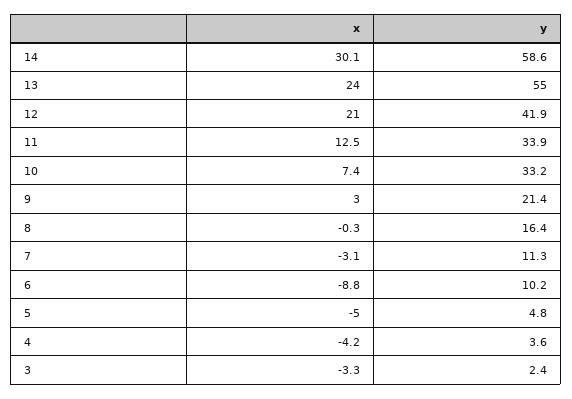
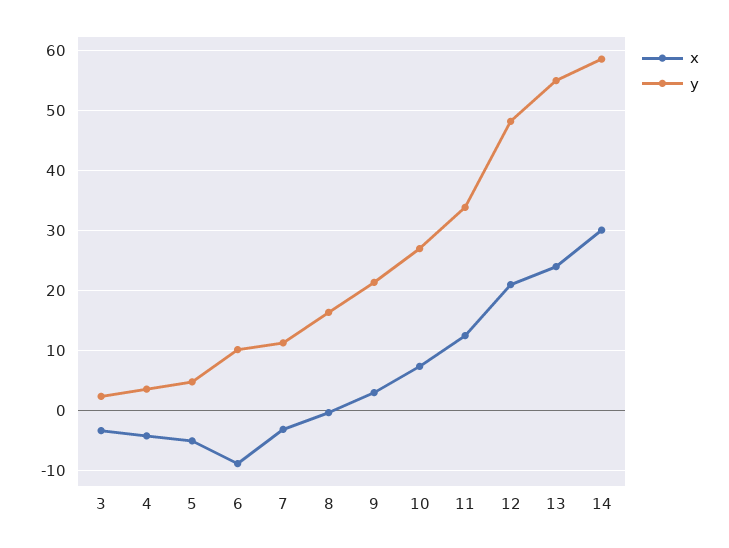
y, 12: 41.9 -> 48
y, 10: 33.2 -> 27

